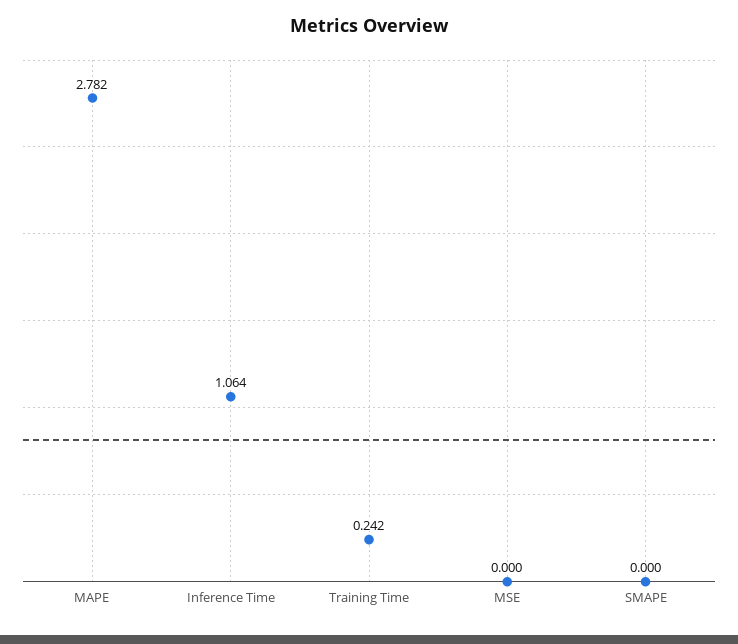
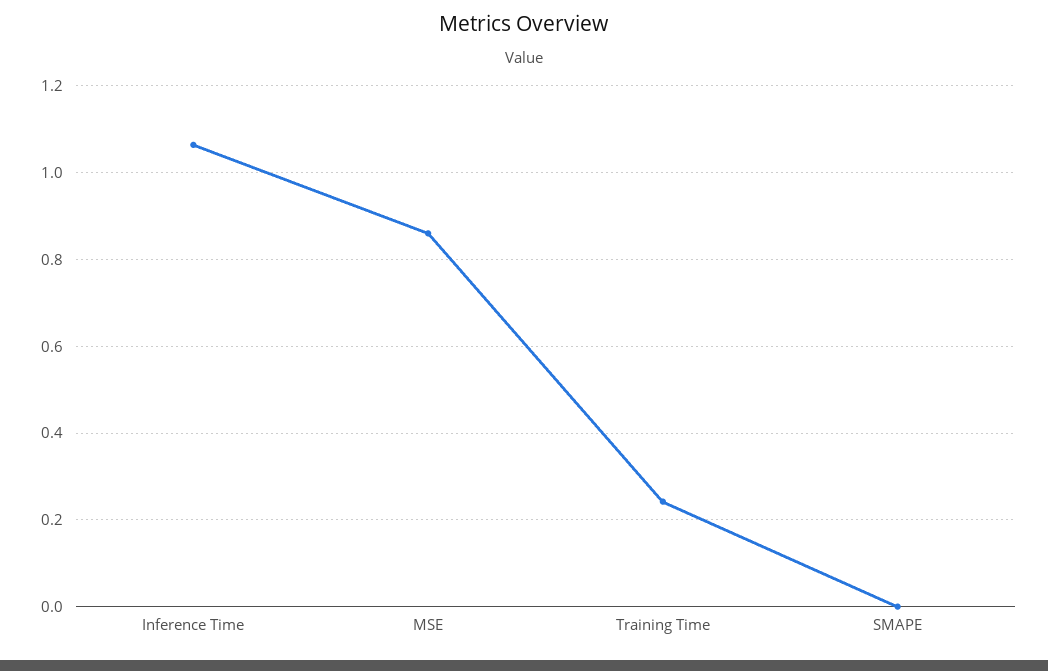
MAPE: 2.782 -> none
MSE: 0 -> 0.86

